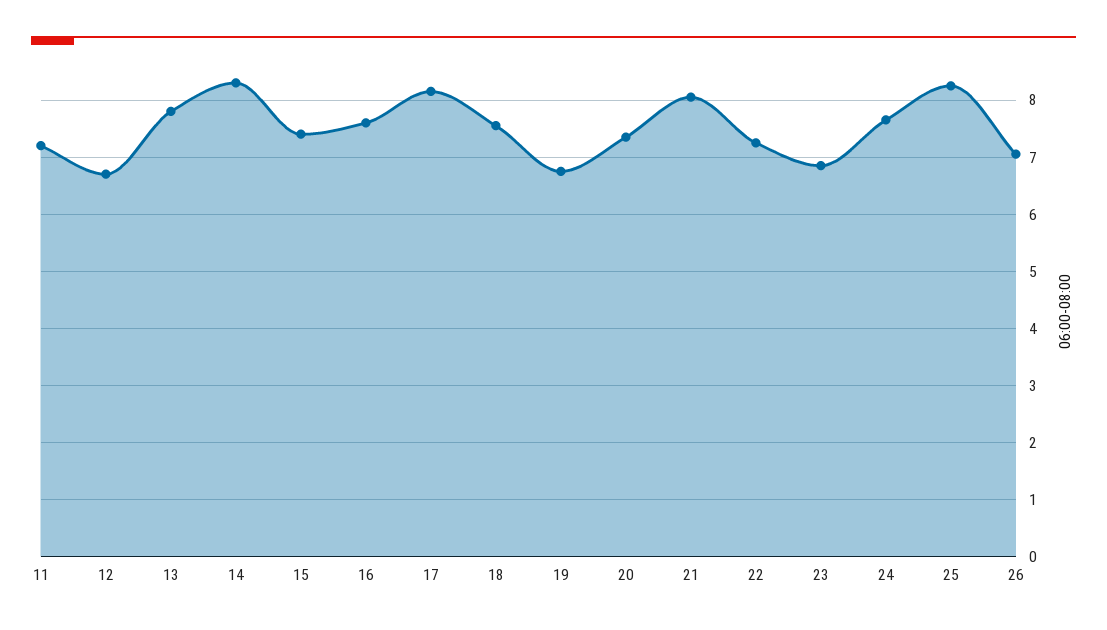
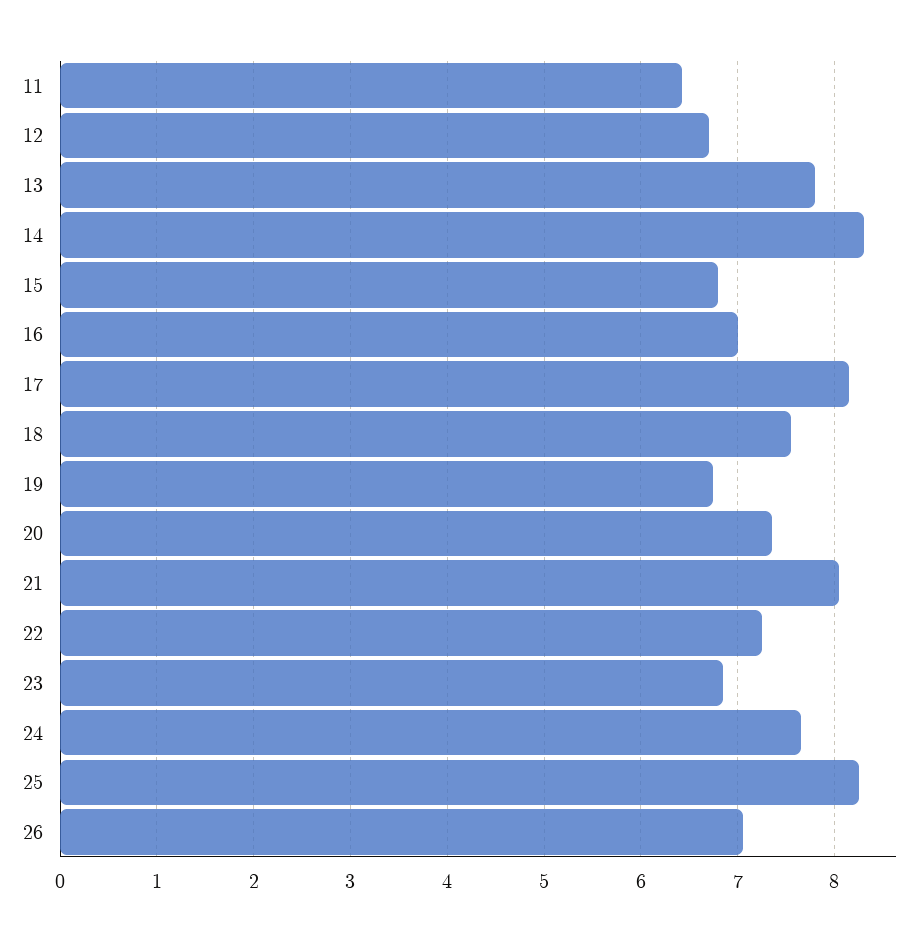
11: 7.2 -> 6.4
15: 7.4 -> 6.8
16: 7.6 -> 7

